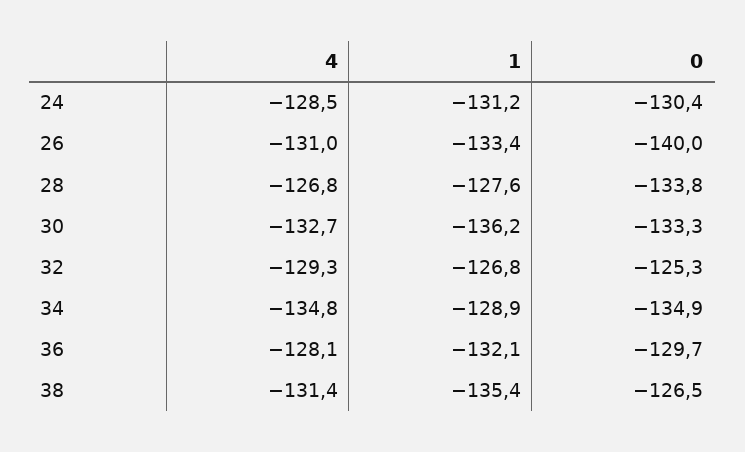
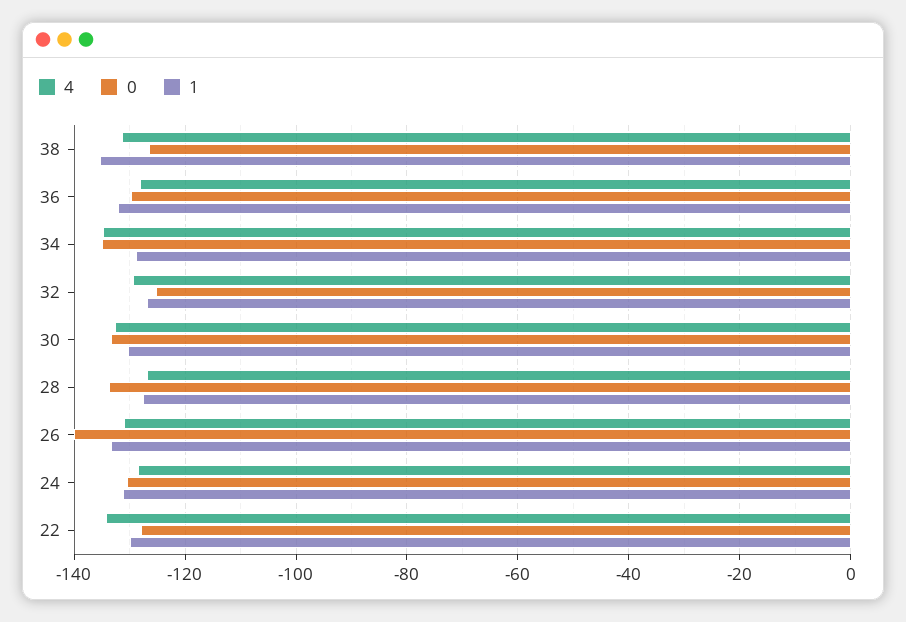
1, 30: -136.2 -> -130
4, 22: none -> -134
0, 22: none -> -128
1, 22: none -> -130

